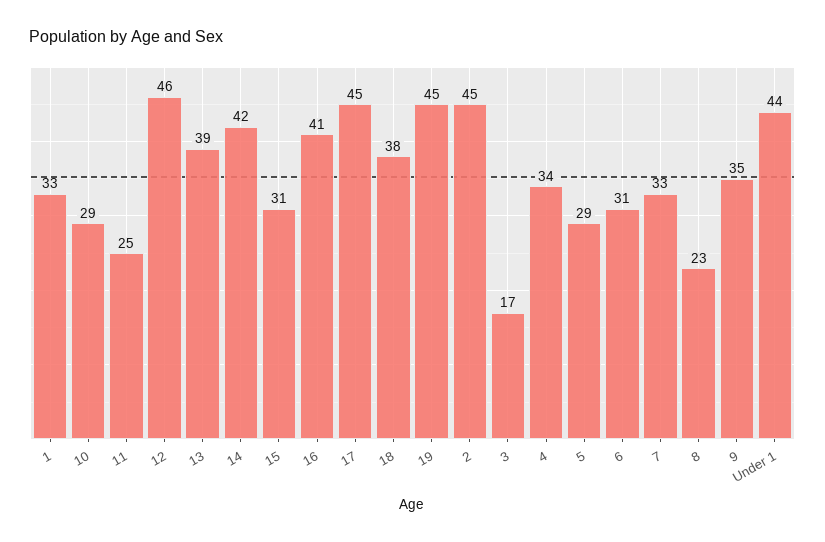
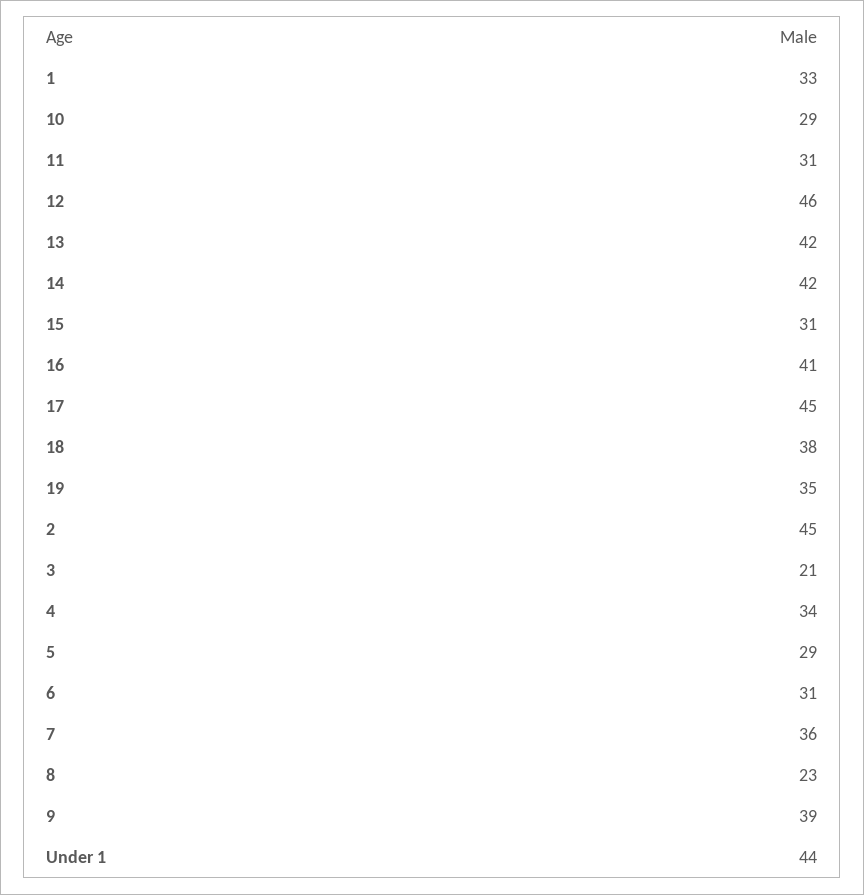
11: 25 -> 31
13: 39 -> 42
19: 45 -> 35
3: 17 -> 21
7: 33 -> 36
9: 35 -> 39

